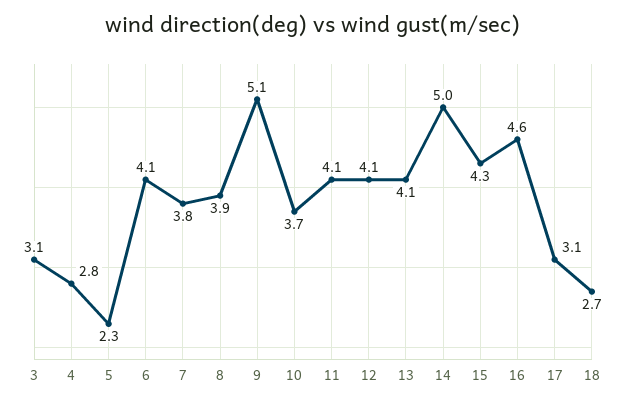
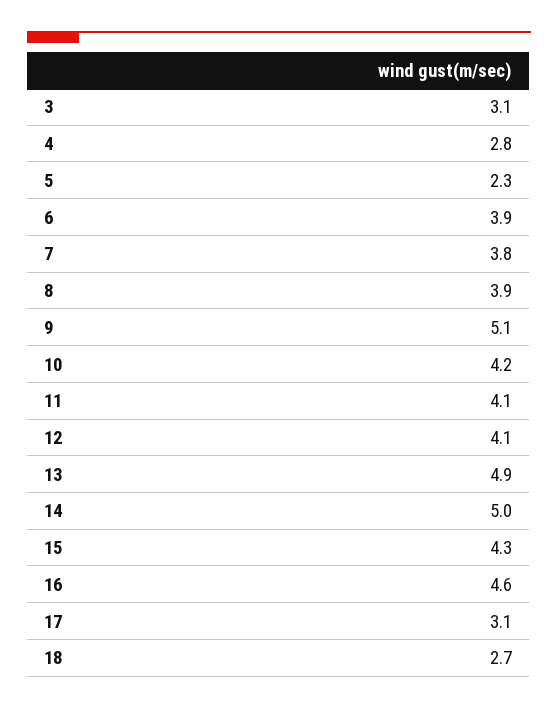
6: 4.1 -> 3.9
10: 3.7 -> 4.2
13: 4.1 -> 4.9

